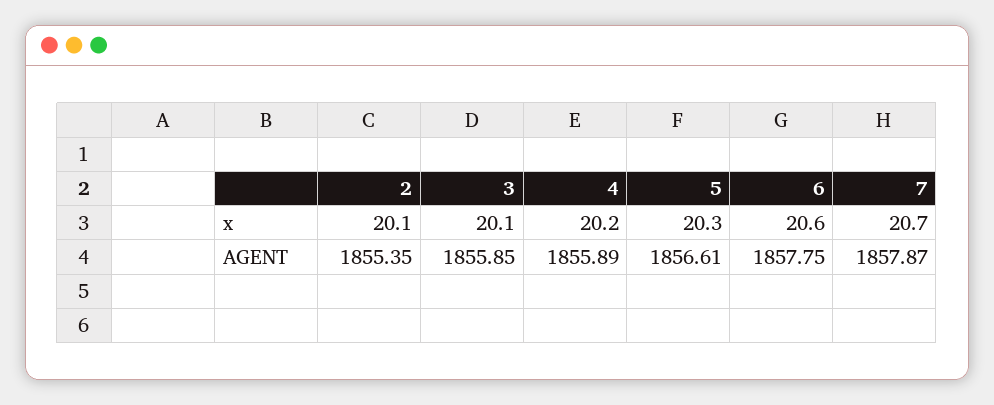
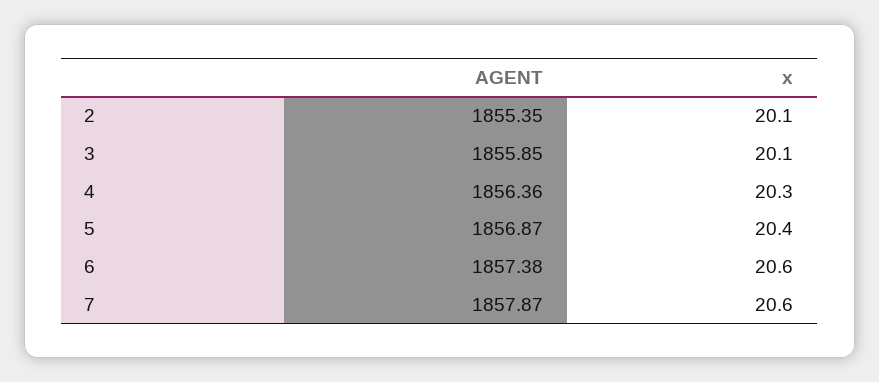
4, x: 20.2 -> 20.3
5, x: 20.3 -> 20.4
7, x: 20.7 -> 20.6
4, AGENT: 1855.89 -> 1856.36
5, AGENT: 1856.61 -> 1856.87
6, AGENT: 1857.75 -> 1857.38

